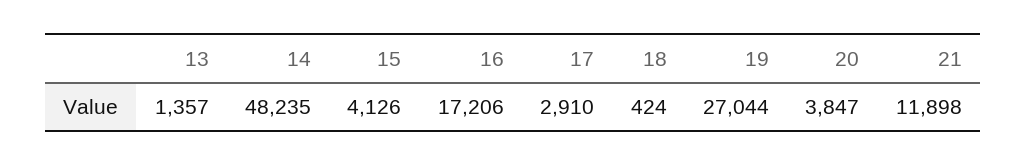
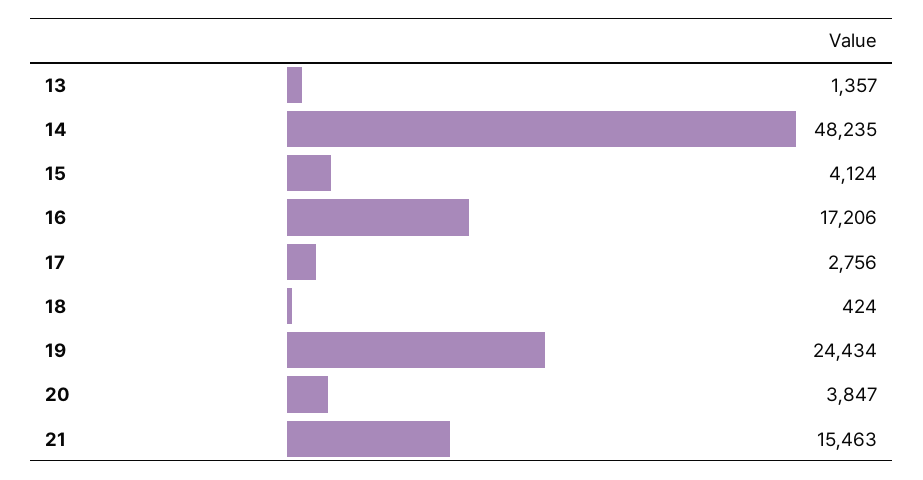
15: 4126 -> 4124
17: 2910 -> 2756
19: 27044 -> 24434
21: 11898 -> 15463

